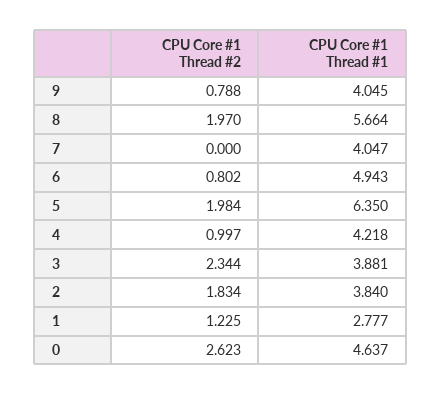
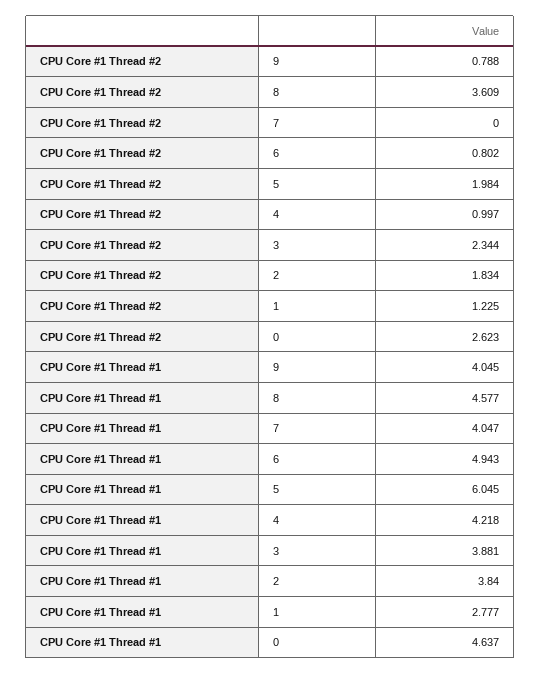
CPU Core #1 Thread #2, 8: 1.97 -> 3.609
CPU Core #1 Thread #1, 8: 5.664 -> 4.577
CPU Core #1 Thread #1, 5: 6.35 -> 6.045

